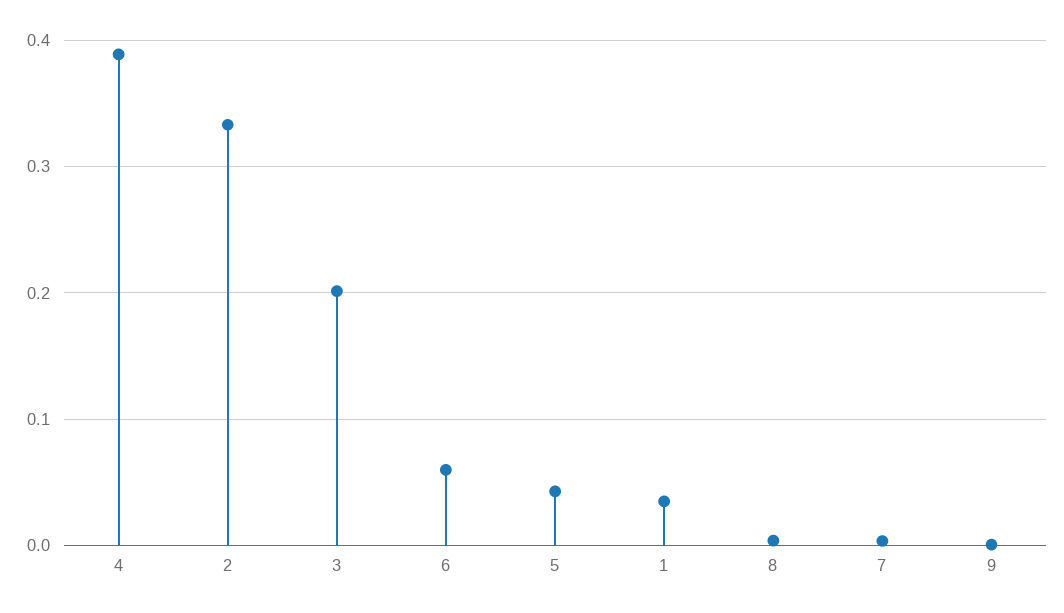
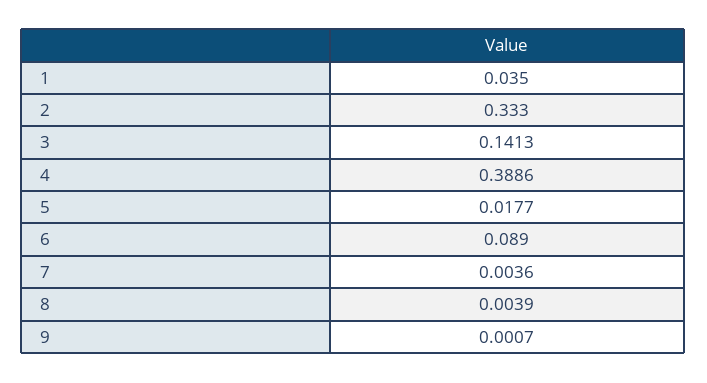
3: 0.2 -> 0.1413
6: 0.06 -> 0.089
5: 0.04 -> 0.0177

